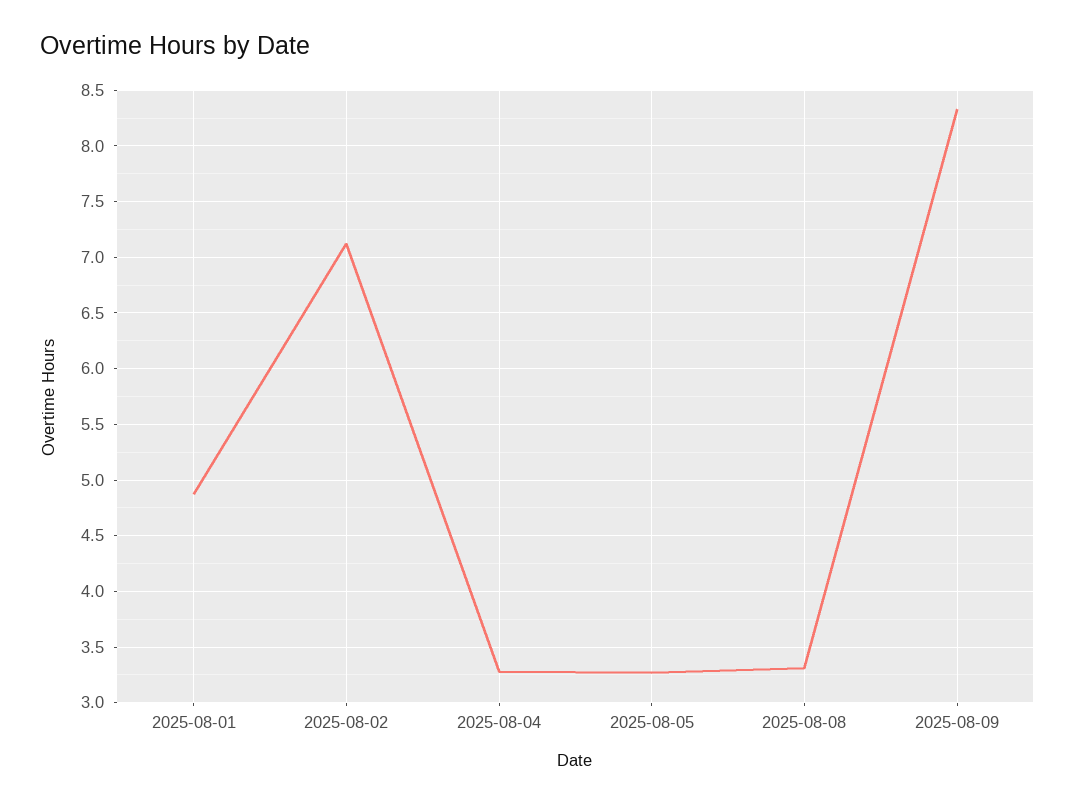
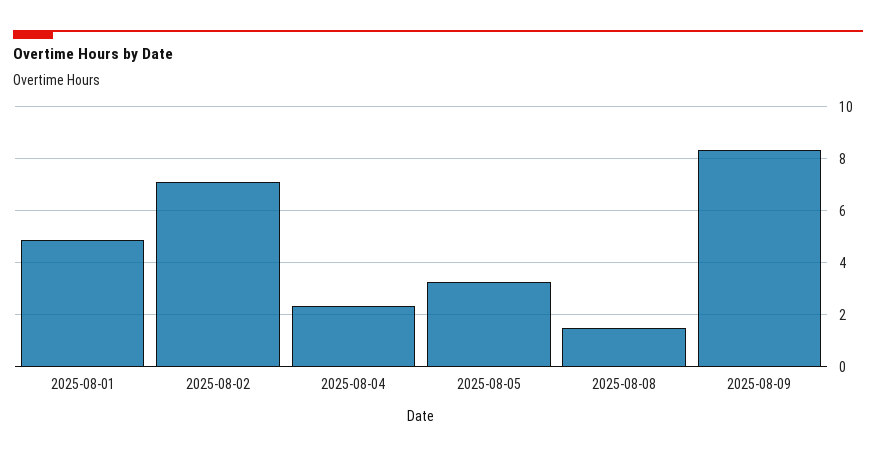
2025-08-04: 3.3 -> 2.25
2025-08-08: 3.3 -> 1.5

